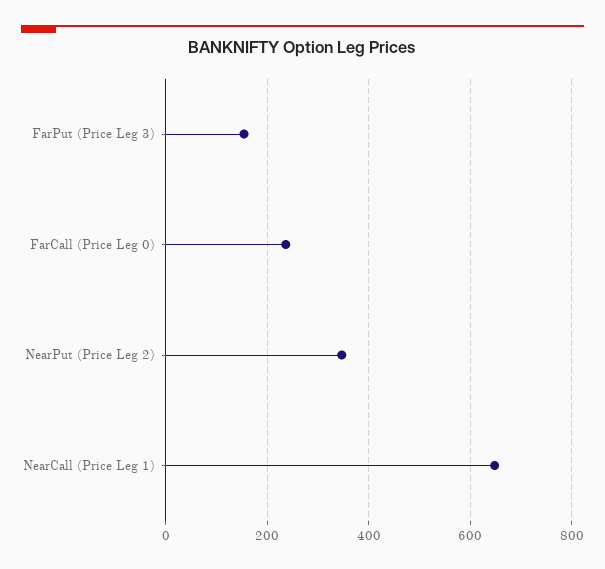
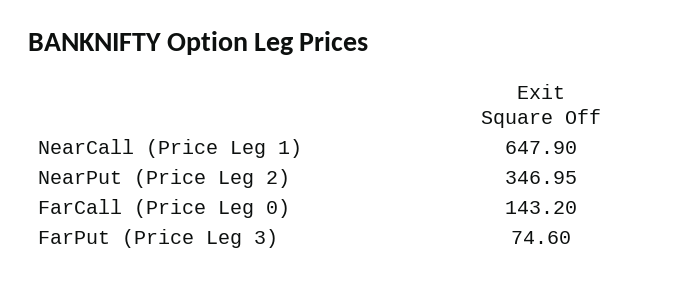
FarPut (Price Leg 3): 160 -> 74.6
FarCall (Price Leg 0): 240 -> 143.2

